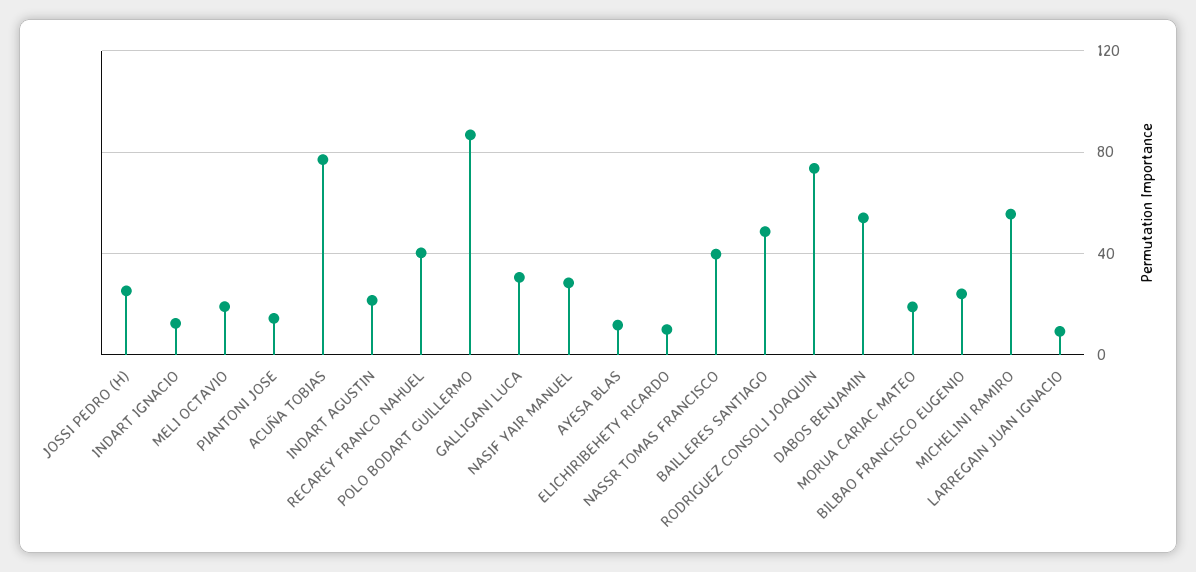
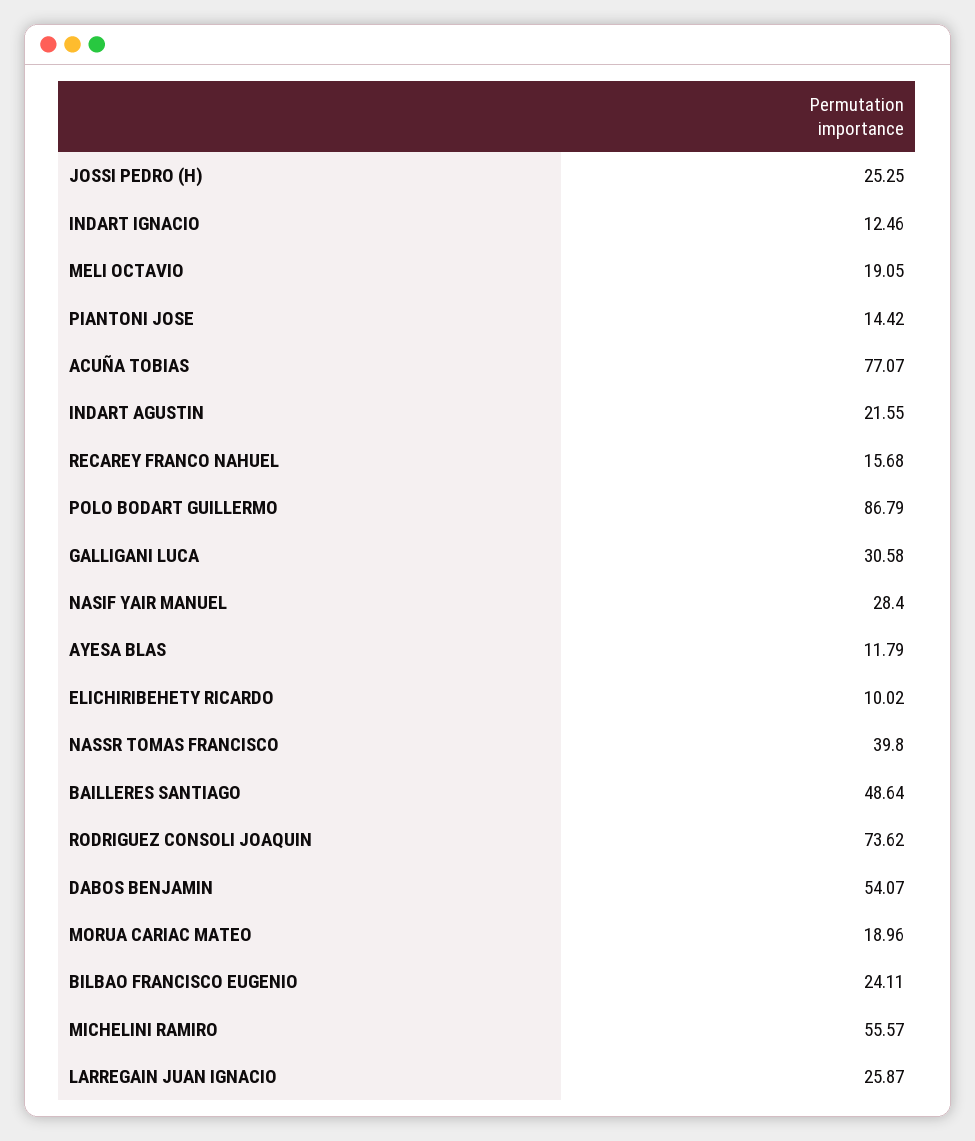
RECAREY FRANCO NAHUEL: 40 -> 15.68
LARREGAIN JUAN IGNACIO: 10 -> 25.87

